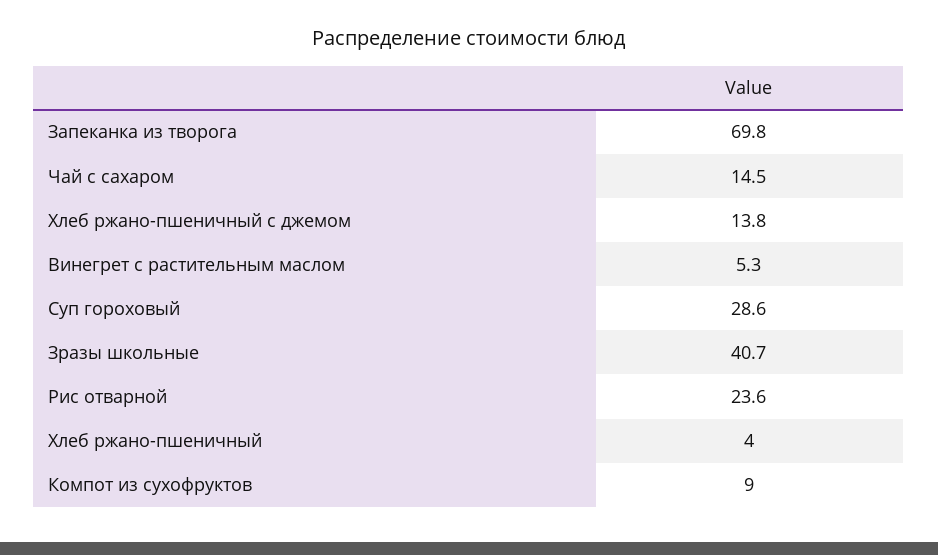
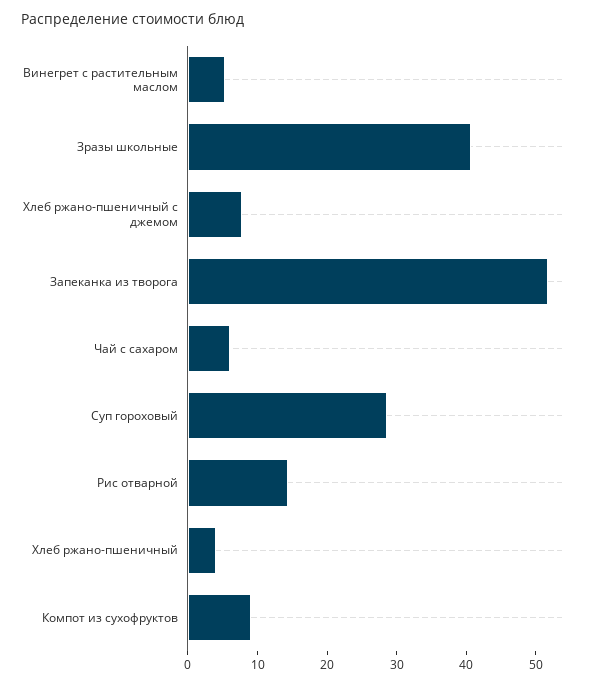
Запеканка из творога: 69.8 -> 52
Чай с сахаром: 14.5 -> 6
Хлеб ржано-пшеничный с джемом: 13.8 -> 8
Рис отварной: 23.6 -> 14

